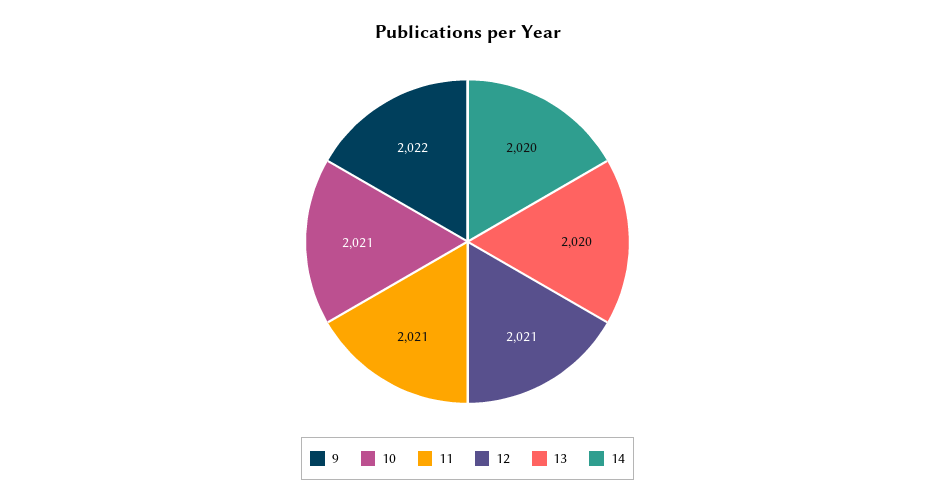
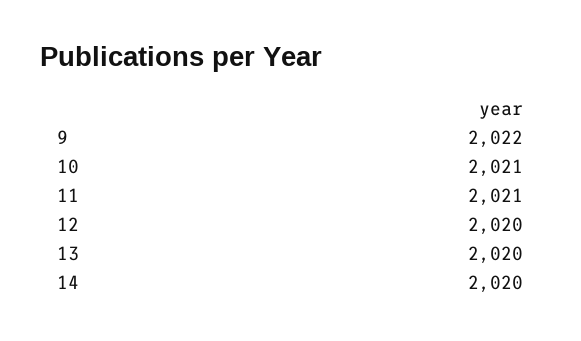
12: 2021 -> 2020

